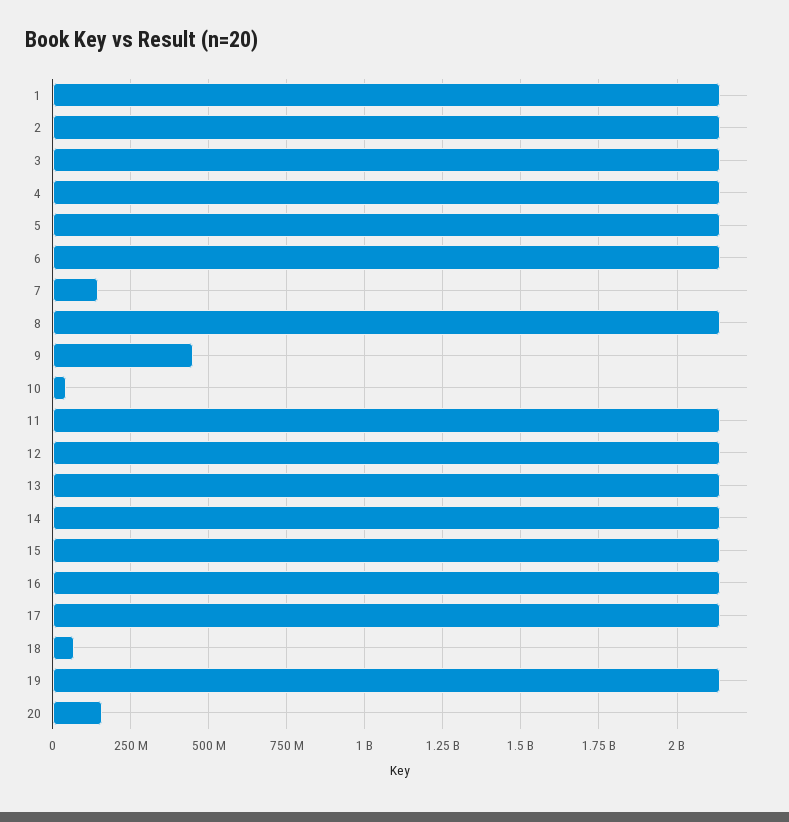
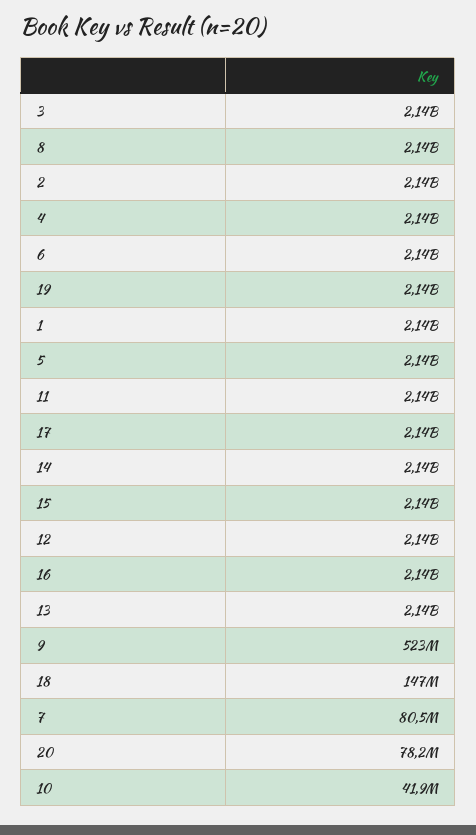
7: 150000000 -> 80500000
9: 450000000 -> 523000000
18: 75000000 -> 147000000
20: 150000000 -> 78200000

